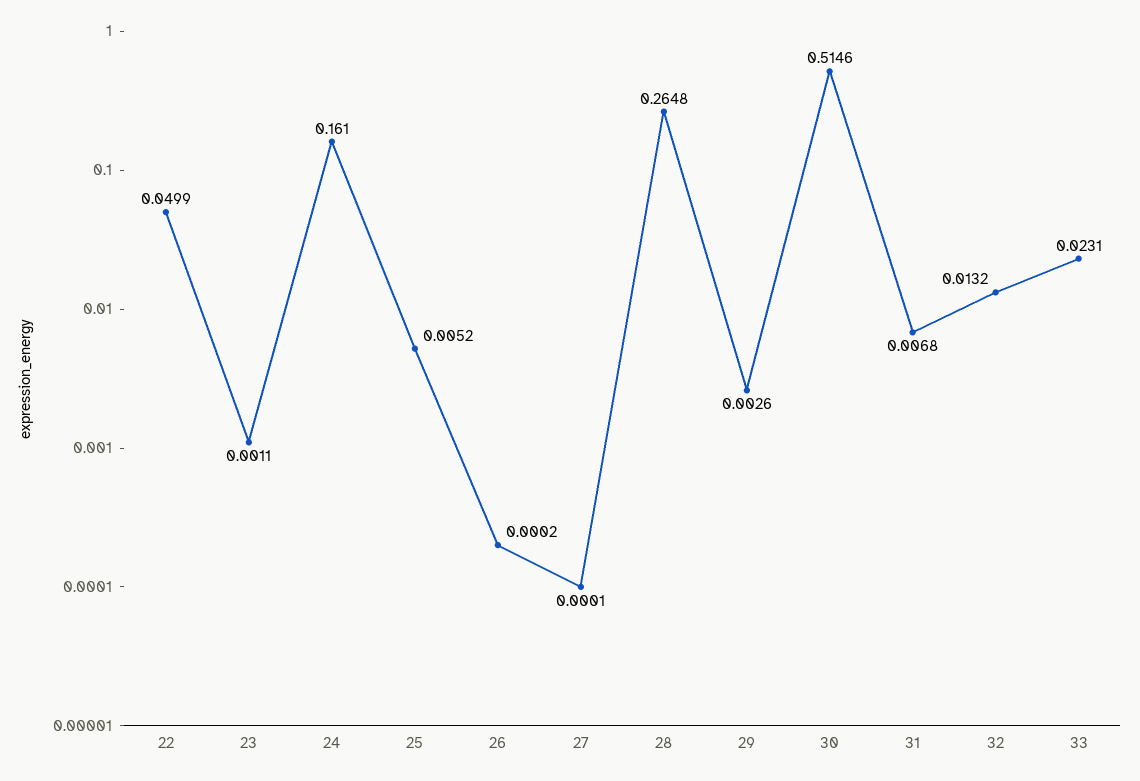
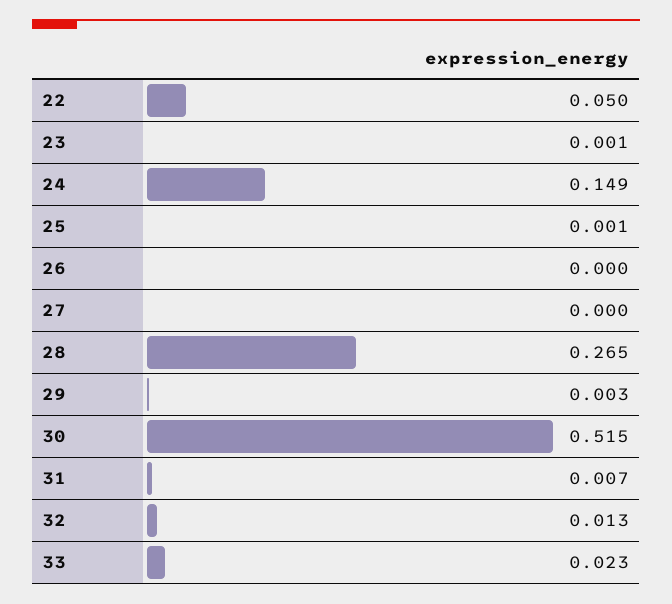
24: 0.161 -> 0.149
25: 0.0052 -> 0.001

